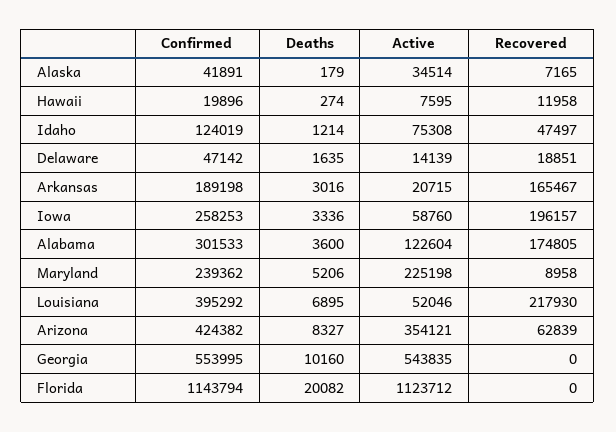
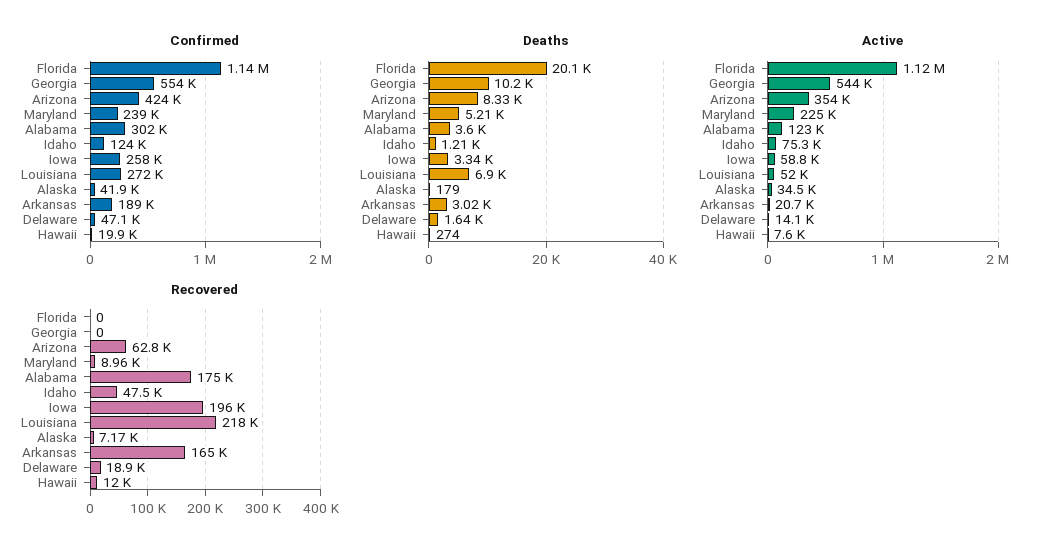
Confirmed, Louisiana: 395292 -> 272000

